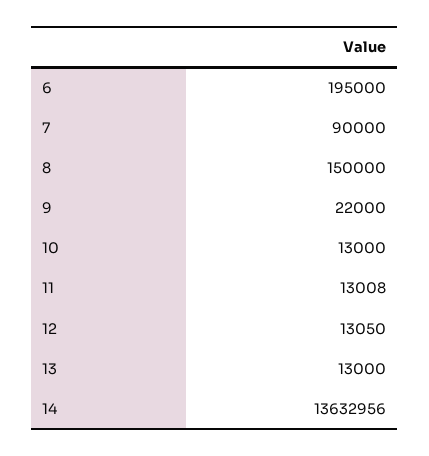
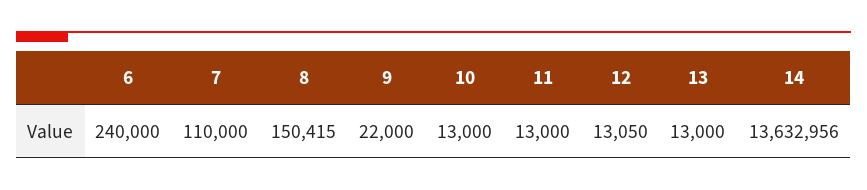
6: 195000 -> 240000
7: 90000 -> 110000
8: 150000 -> 150415
11: 13008 -> 13000

